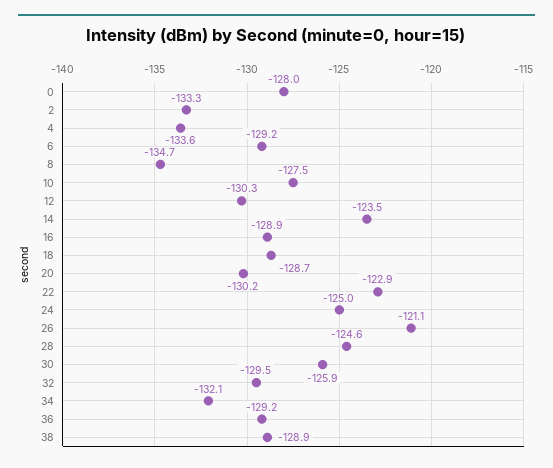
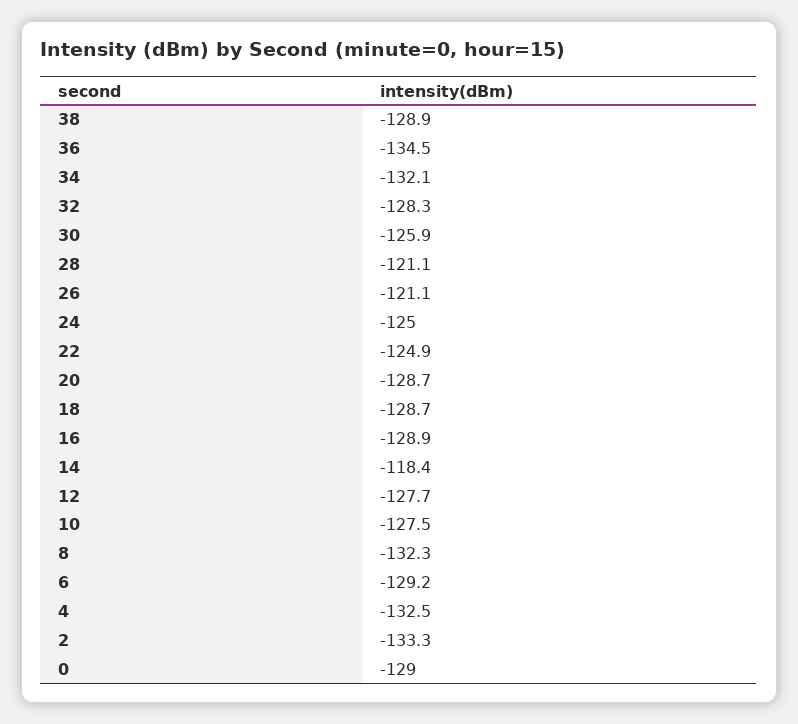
0: -128 -> -129
4: -133.6 -> -132.5
8: -134.7 -> -132.3
12: -130.3 -> -127.7
14: -123.5 -> -118.4
20: -130.2 -> -128.7
22: -122.9 -> -124.9
28: -124.6 -> -121.1
32: -129.5 -> -128.3
36: -129.2 -> -134.5

